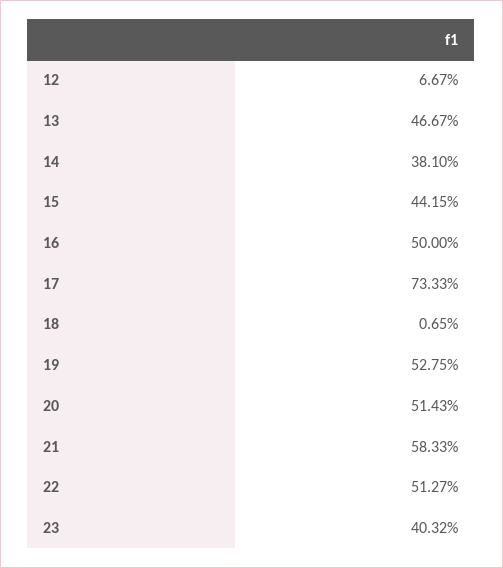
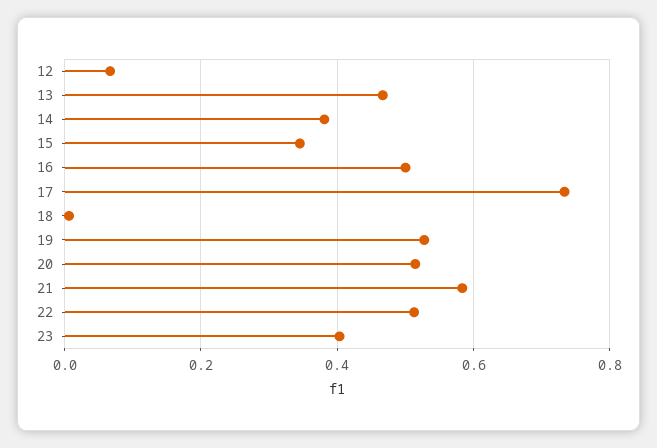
15: 0.4415 -> 0.34

